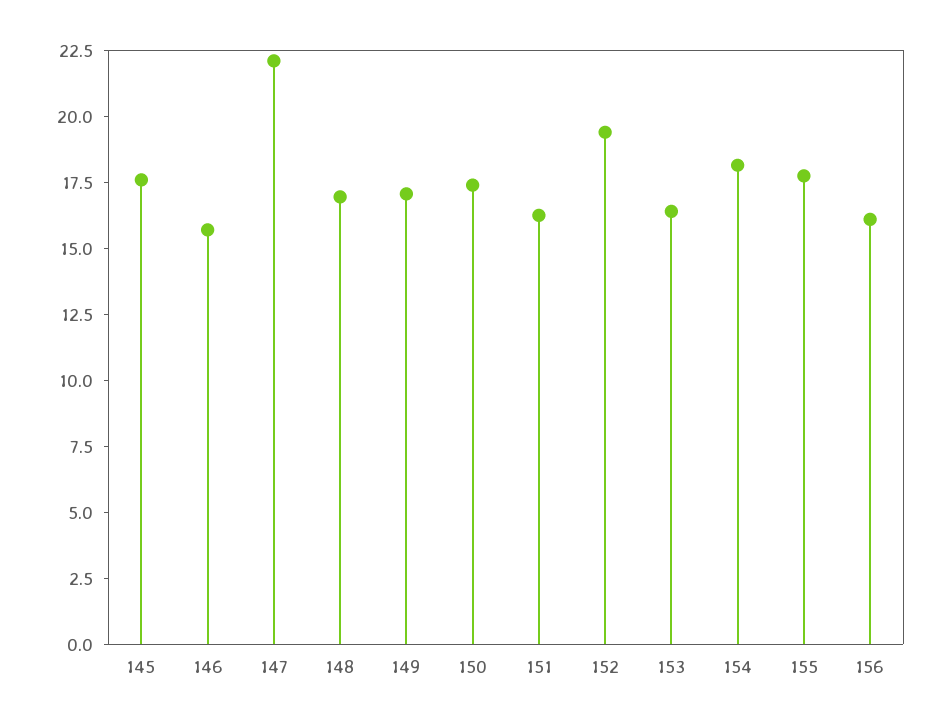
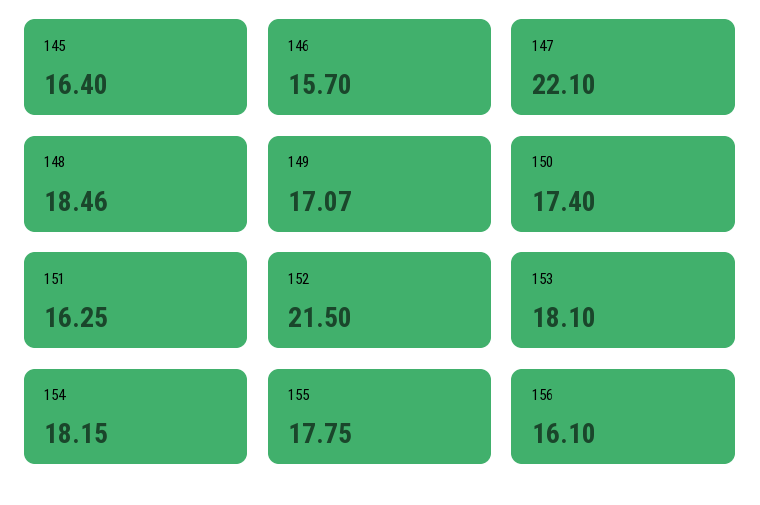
145: 17.5 -> 16.4
148: 17 -> 18.46
152: 19.5 -> 21.5
153: 16.5 -> 18.1

